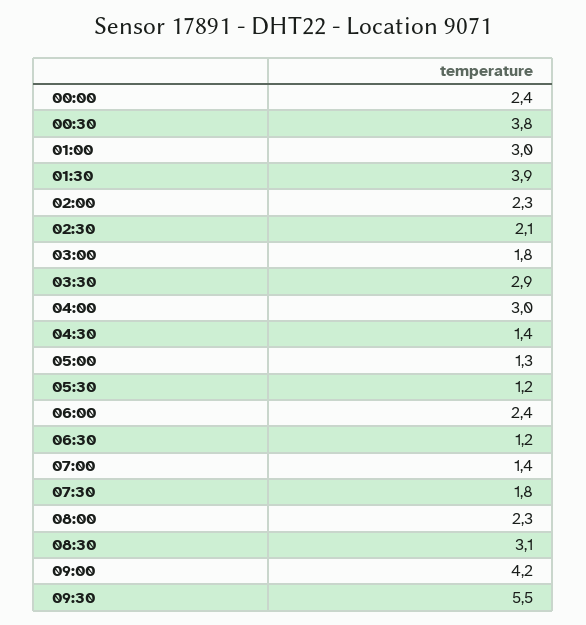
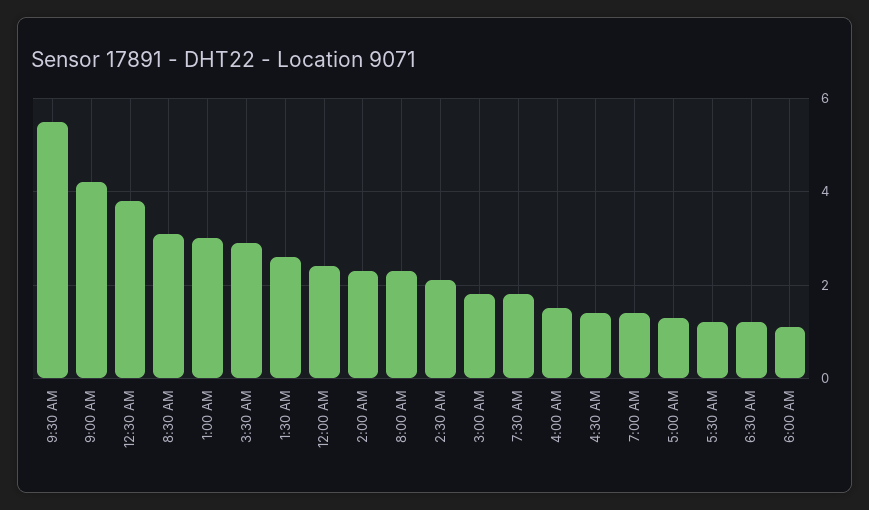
01:30: 3.9 -> 2.5
04:00: 3 -> 1.5
06:00: 2.4 -> 1

